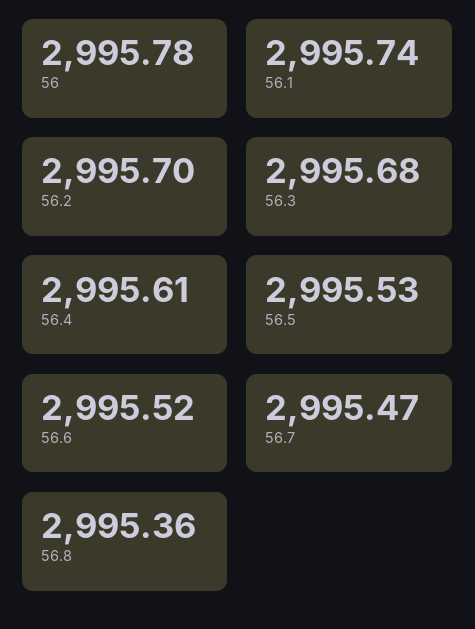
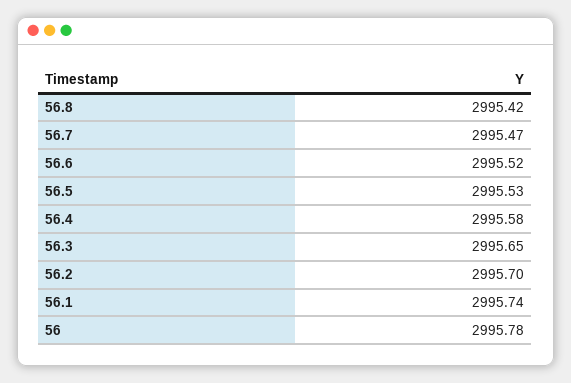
56.3: 2995.68 -> 2995.65
56.4: 2995.61 -> 2995.58
56.8: 2995.36 -> 2995.42

